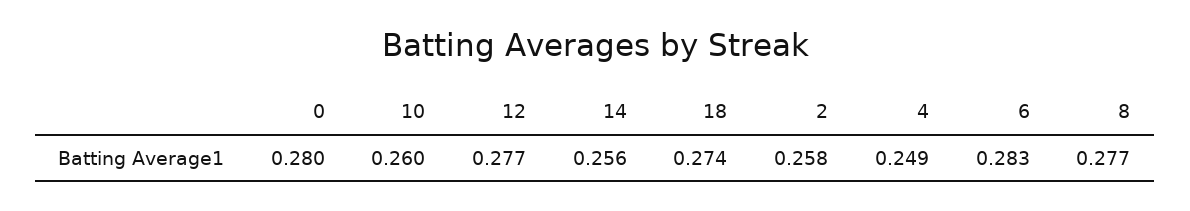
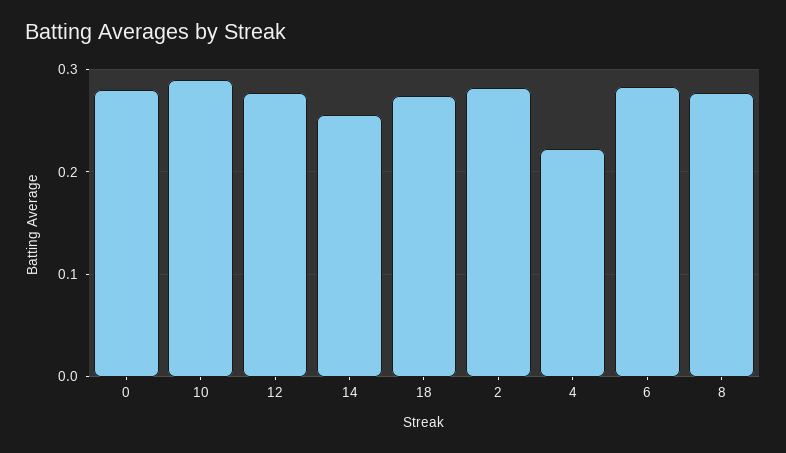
10: 0.26 -> 0.29
2: 0.258 -> 0.28
4: 0.249 -> 0.22

